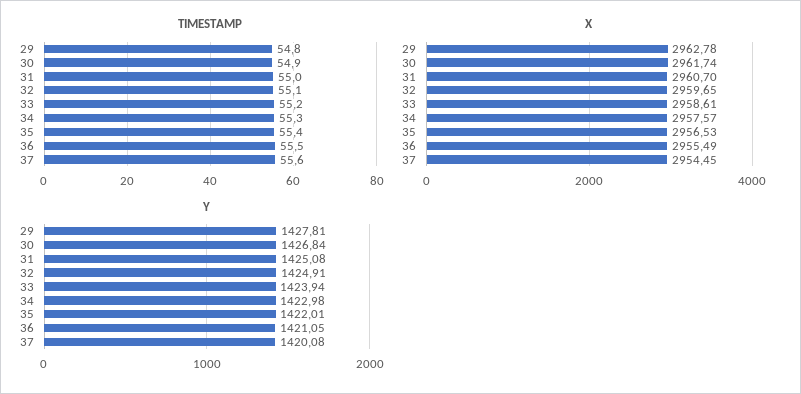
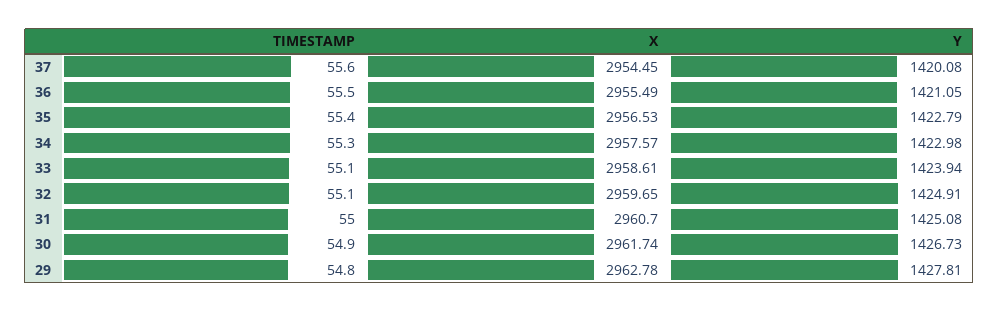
TIMESTAMP, 33: 55.2 -> 55.1
Y, 30: 1426.84 -> 1426.73
Y, 35: 1422.01 -> 1422.79

